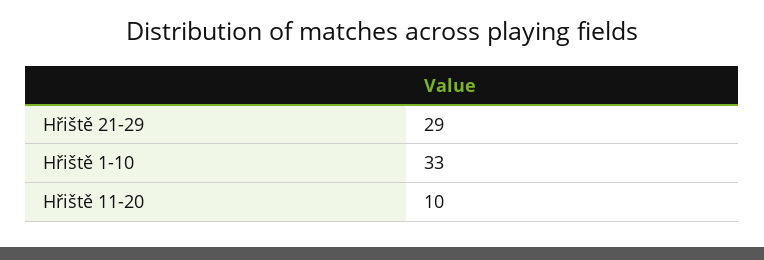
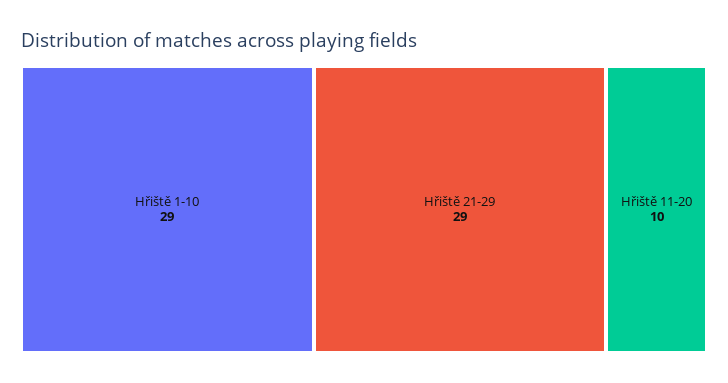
Hřiště 1-10: 33 -> 29

